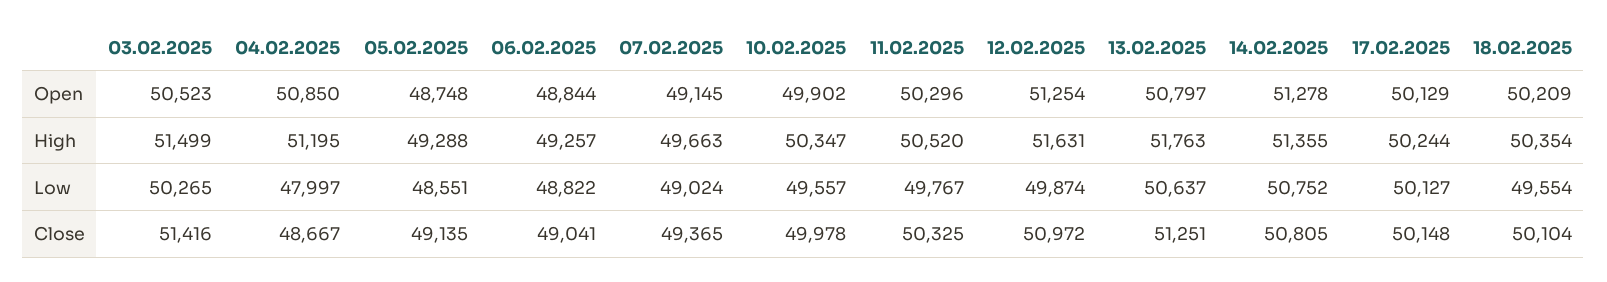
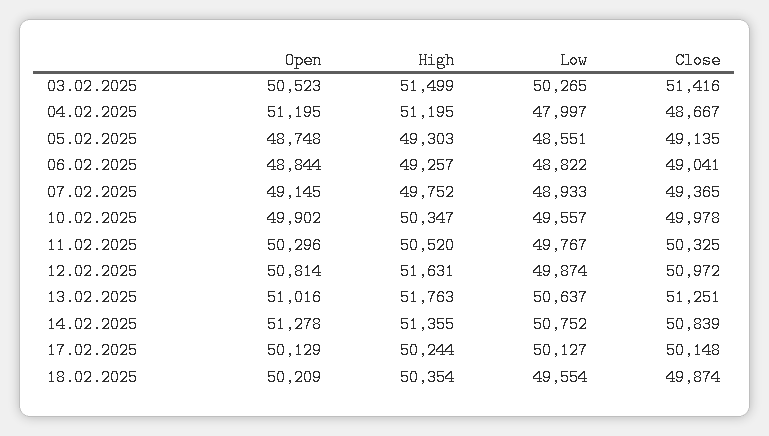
04.02.2025, Open: 50850 -> 51195
12.02.2025, Open: 51254 -> 50814
13.02.2025, Open: 50797 -> 51016
05.02.2025, High: 49288 -> 49303
07.02.2025, High: 49663 -> 49752
07.02.2025, Low: 49024 -> 48933
14.02.2025, Close: 50805 -> 50839
18.02.2025, Close: 50104 -> 49874

